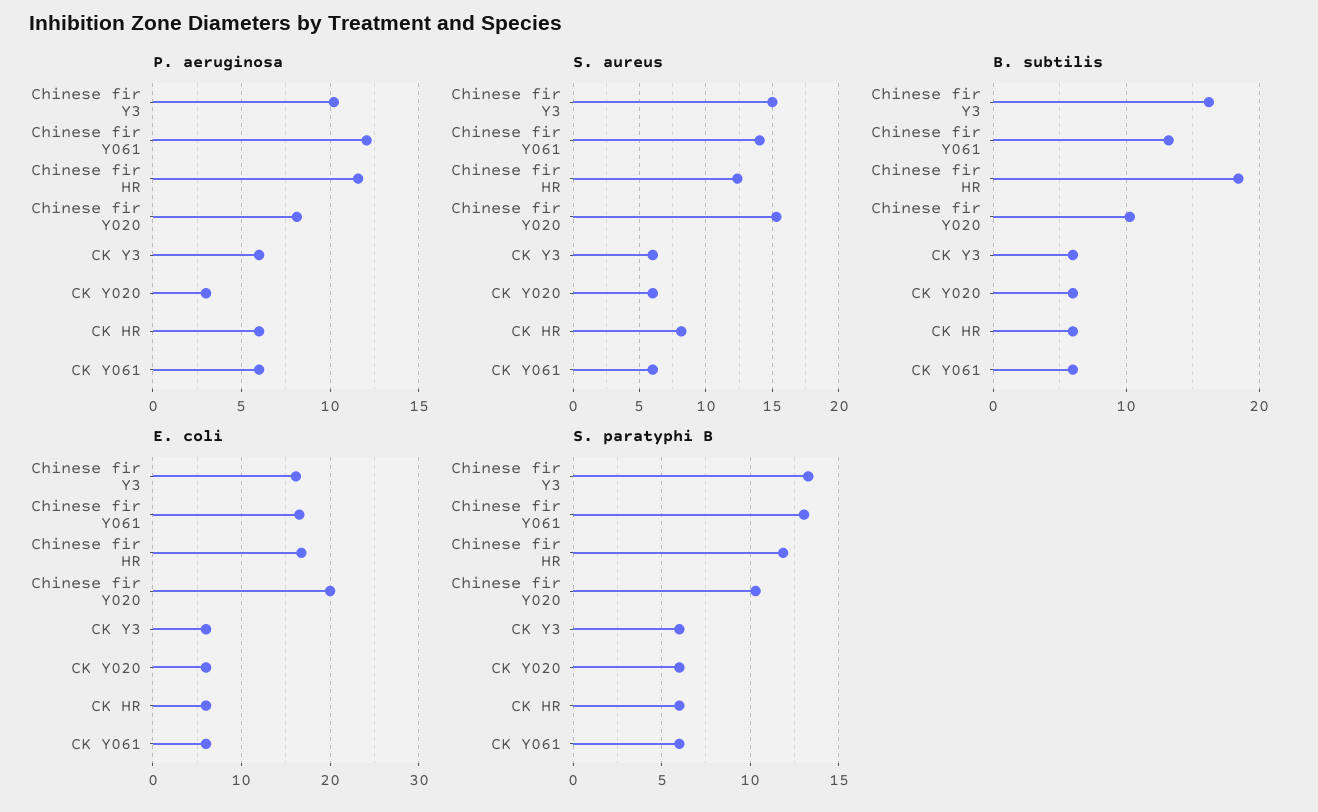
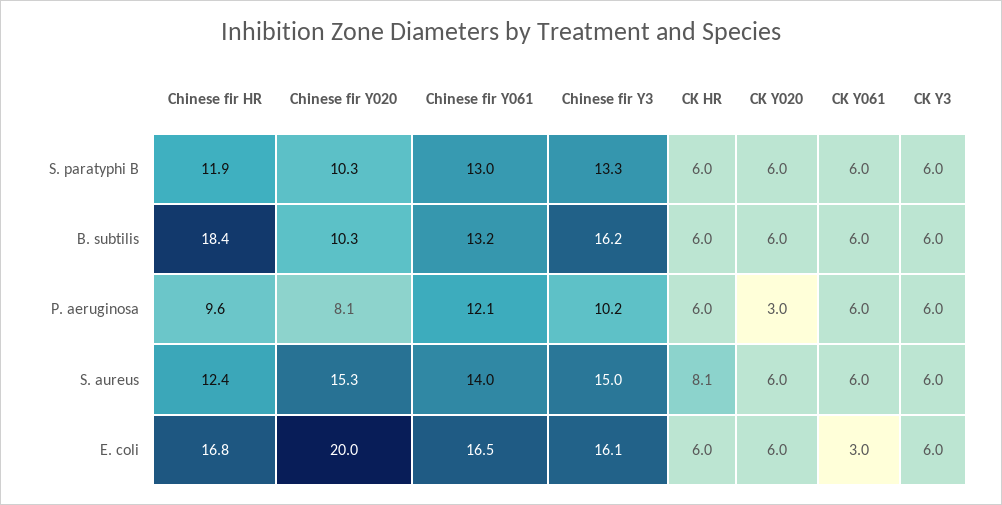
P. aeruginosa, Chinese fir HR: 11.5 -> 9.6
E. coli, CK Y061: 6 -> 3

